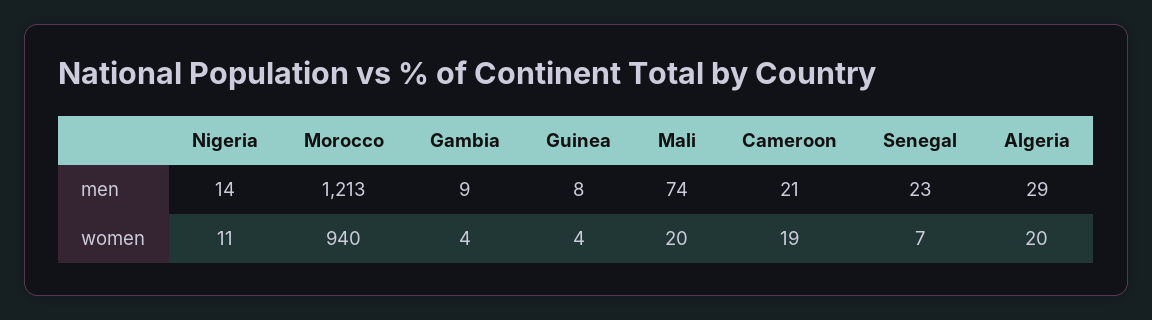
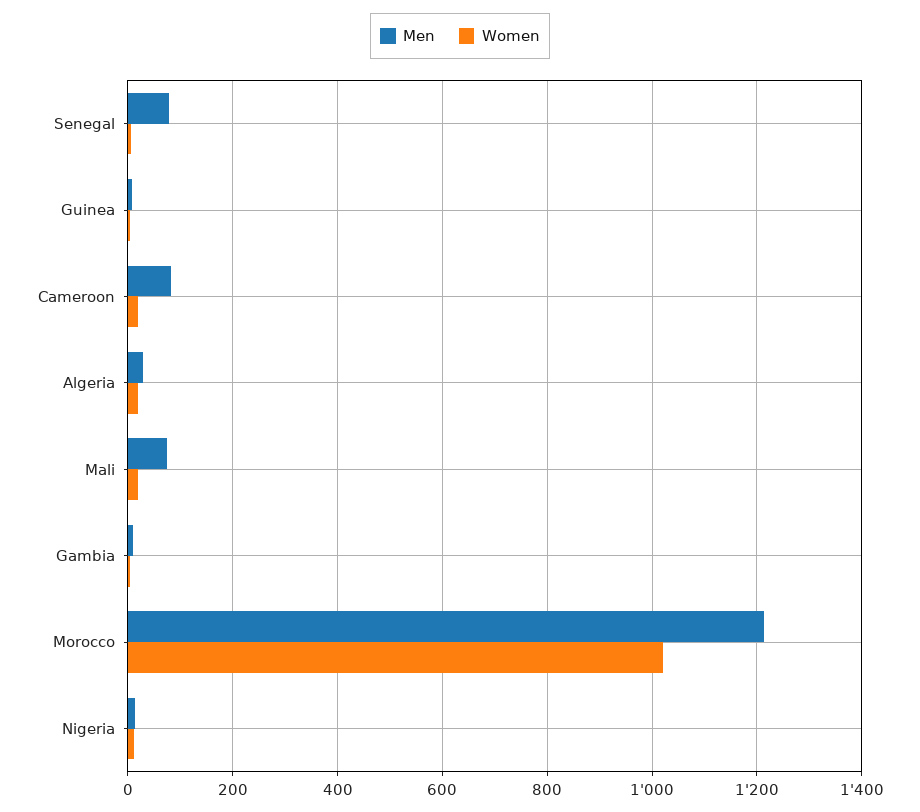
men, Cameroon: 21 -> 80
men, Senegal: 23 -> 80
women, Morocco: 940 -> 1020

